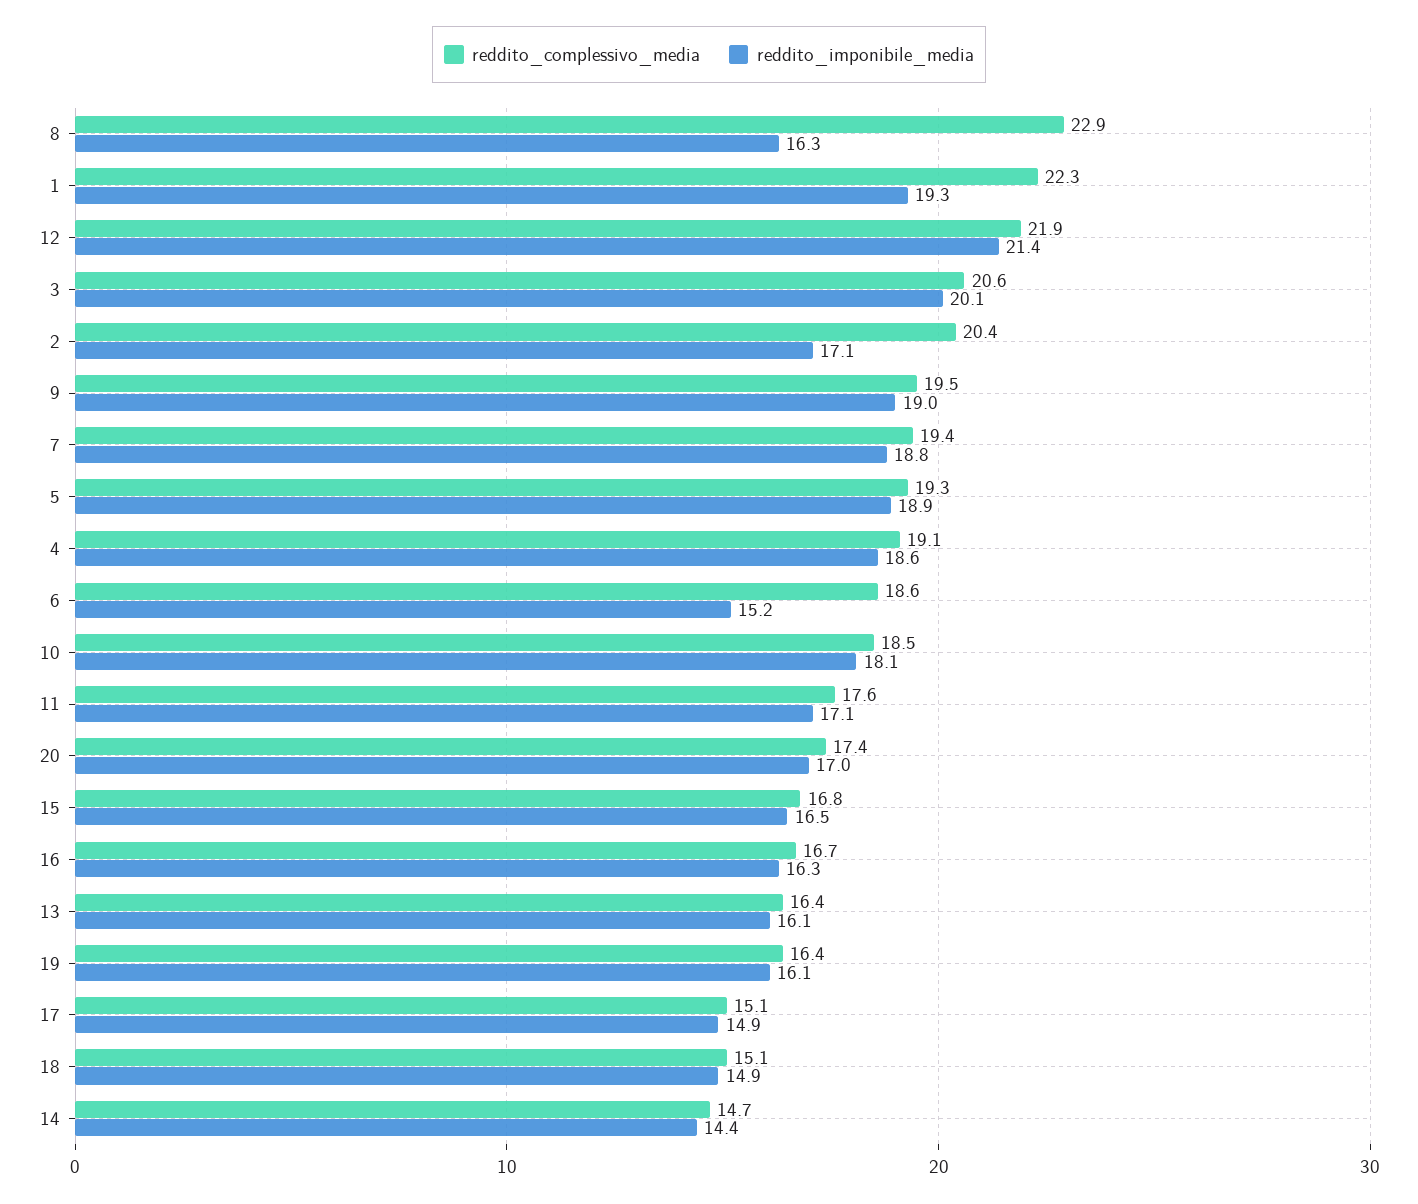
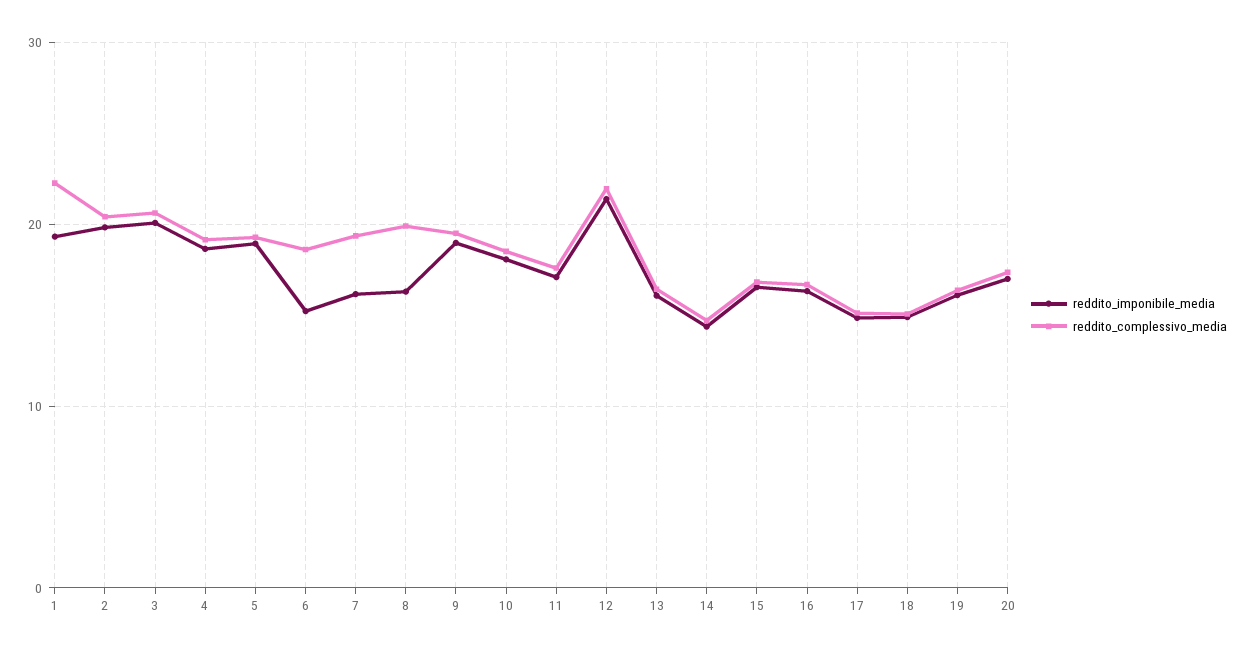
reddito_complessivo_media, 8: 22.9 -> 20
reddito_imponibile_media, 2: 17.1 -> 20
reddito_imponibile_media, 7: 18.8 -> 16

